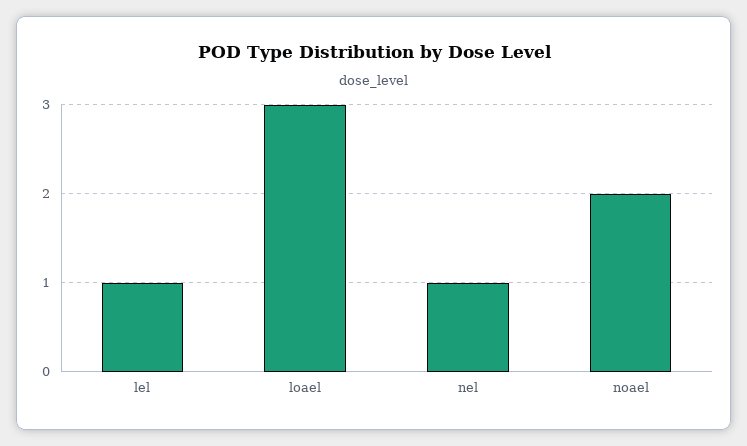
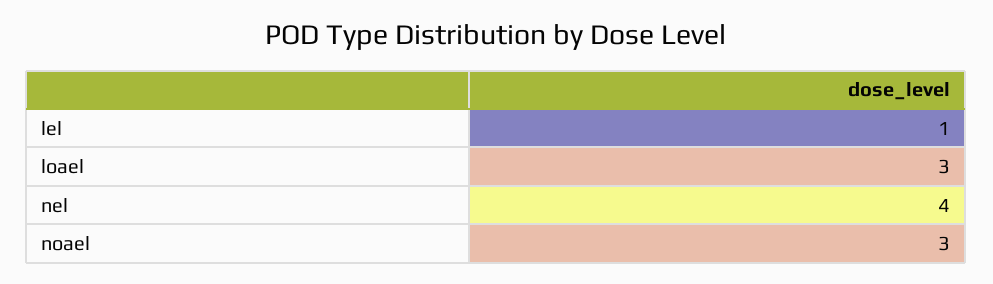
nel: 1 -> 4
noael: 2 -> 3

